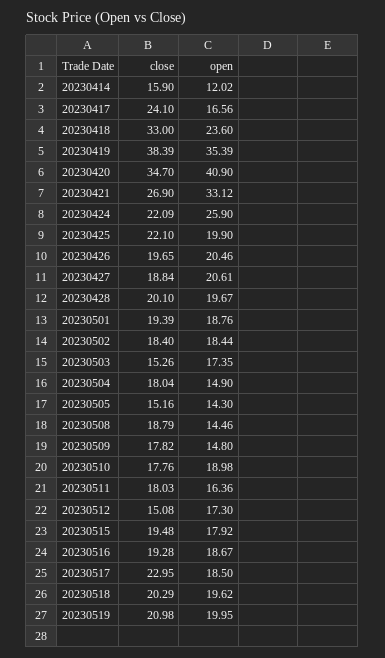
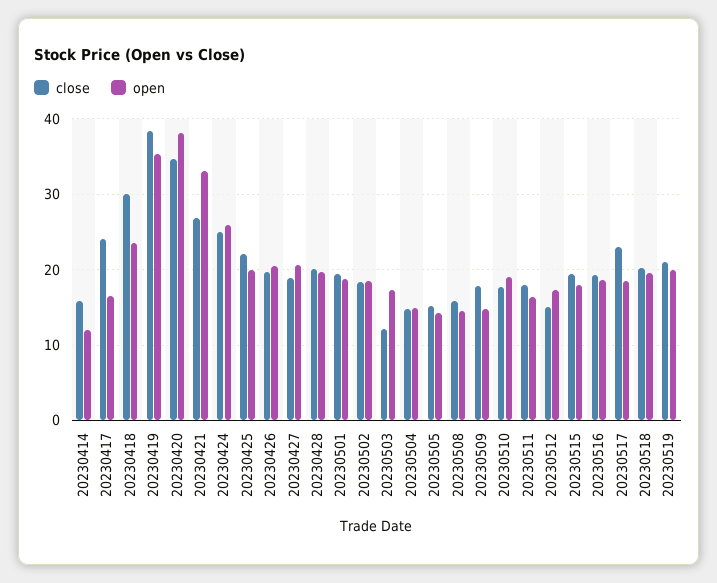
close, 20230418: 33 -> 30
open, 20230420: 40.9 -> 38
close, 20230424: 22.09 -> 25
close, 20230503: 15.26 -> 12
close, 20230504: 18.04 -> 15
close, 20230508: 18.79 -> 16

